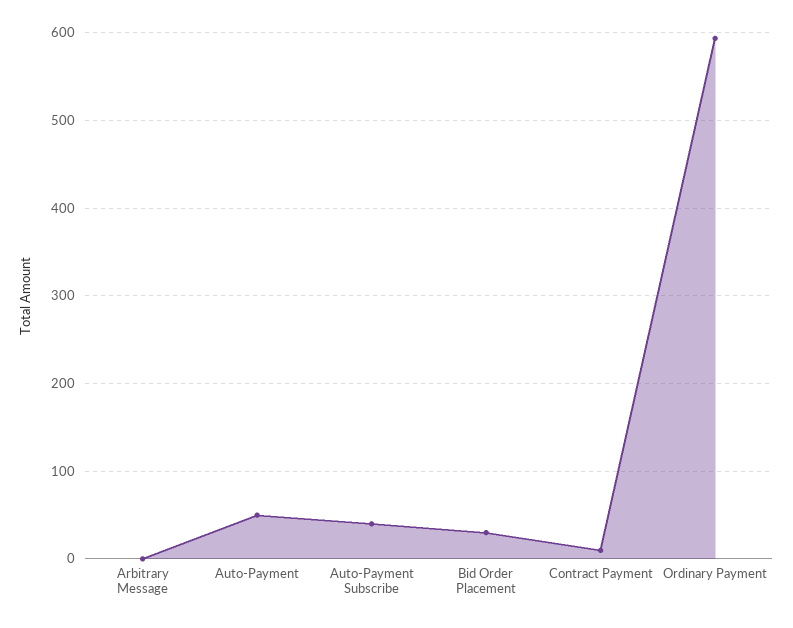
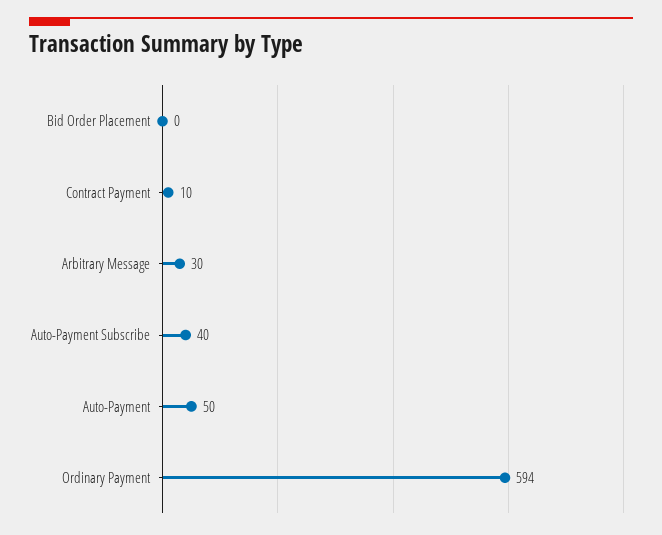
Arbitrary Message: 0 -> 30
Bid Order Placement: 30 -> 0

